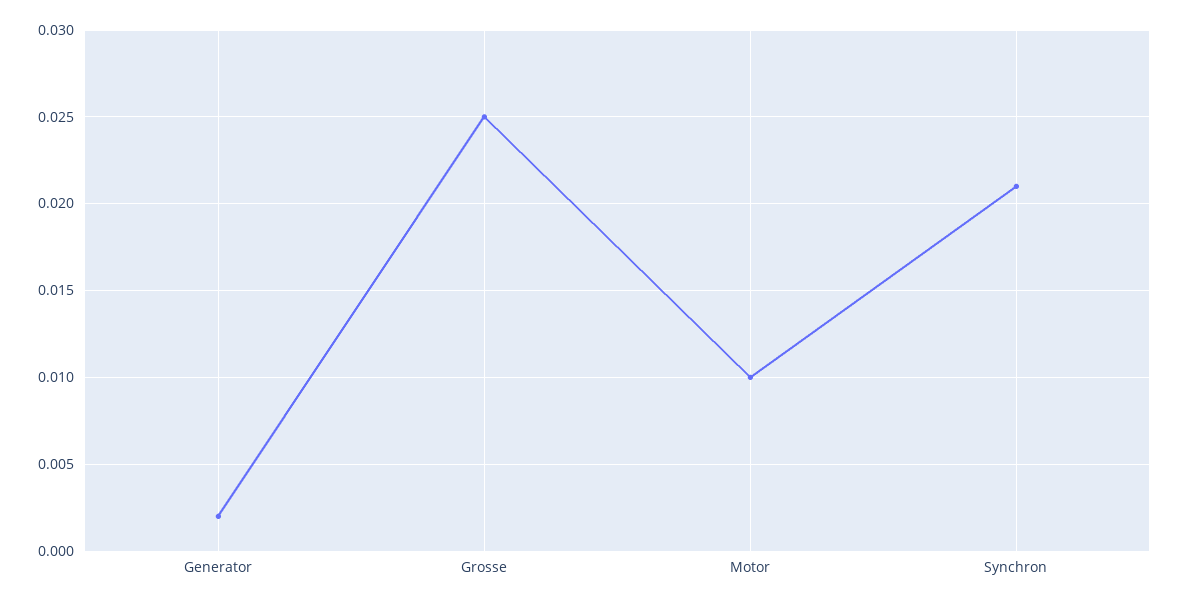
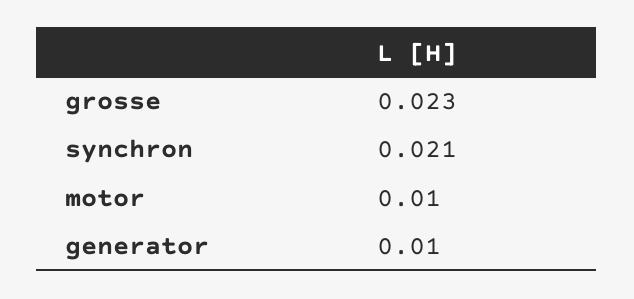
Generator: 0.002 -> 0.01
Grosse: 0.025 -> 0.023

